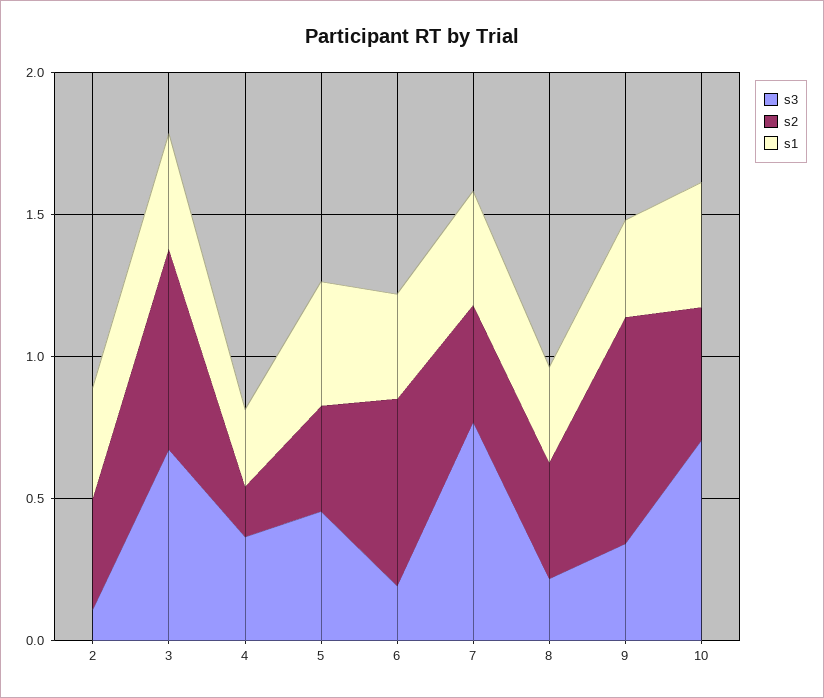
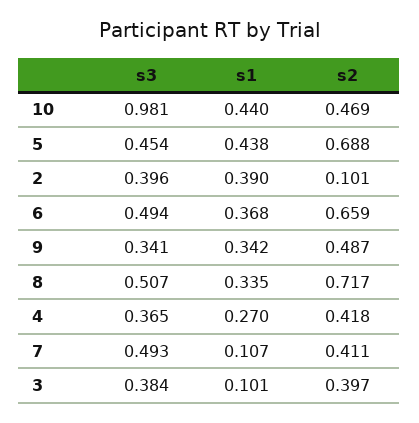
s3, 2: 0.1 -> 0.396
s2, 2: 0.4 -> 0.101
s3, 3: 0.7 -> 0.384
s2, 3: 0.7 -> 0.397
s1, 3: 0.4 -> 0.101
s2, 4: 0.2 -> 0.418
s2, 5: 0.4 -> 0.688
s3, 6: 0.2 -> 0.494
s3, 7: 0.8 -> 0.493
s1, 7: 0.4 -> 0.107
s3, 8: 0.2 -> 0.507
s2, 8: 0.4 -> 0.717
s2, 9: 0.8 -> 0.487
s3, 10: 0.7 -> 0.981

